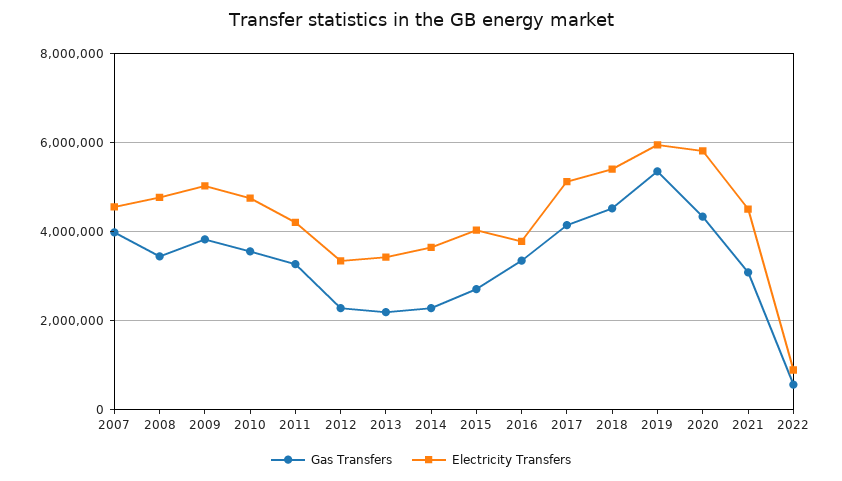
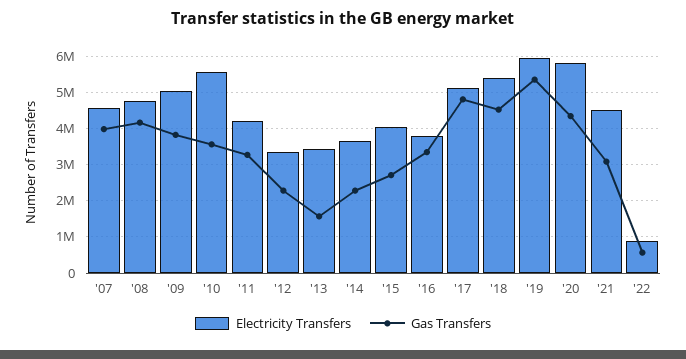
Gas Transfers, 2008: 3400000 -> 4200000
Electricity Transfers, 2010: 4800000 -> 5600000
Gas Transfers, 2013: 2200000 -> 1600000
Gas Transfers, 2017: 4200000 -> 4800000

